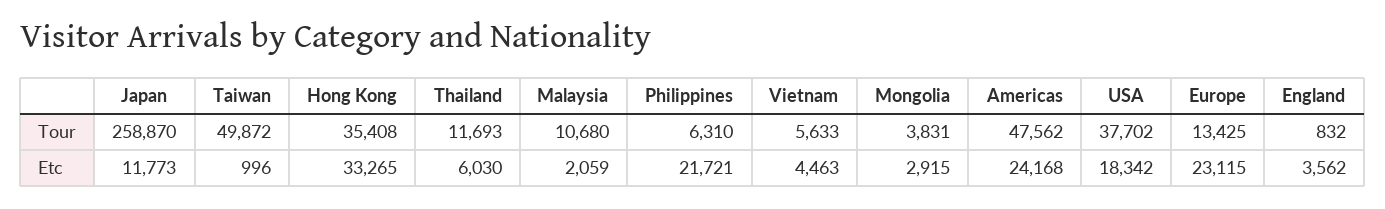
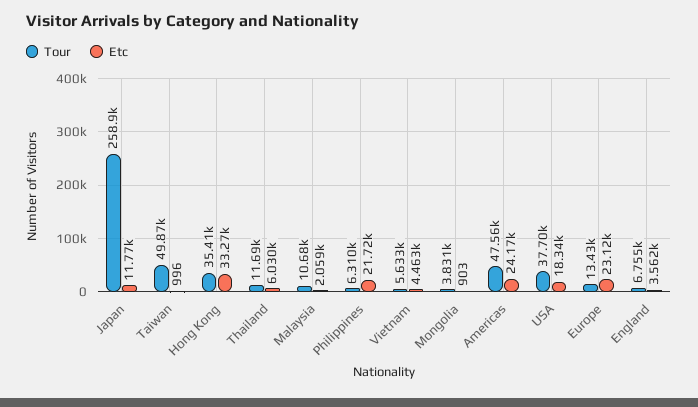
Tour, England: 832 -> 6755
Etc, Mongolia: 2915 -> 903

